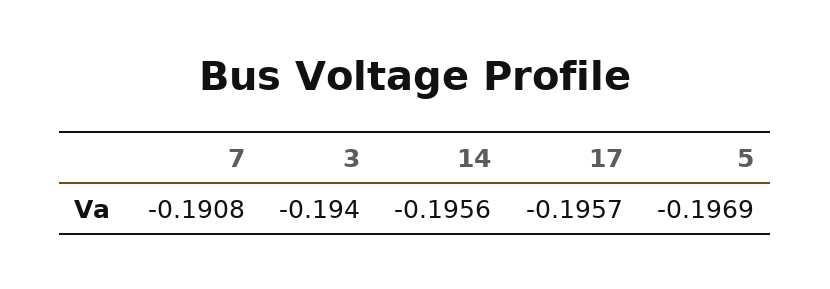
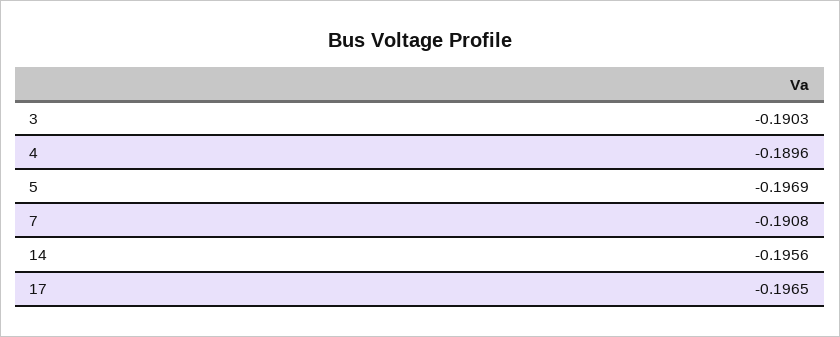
3: -0.194 -> -0.1903
17: -0.1957 -> -0.1965
4: none -> -0.1896

